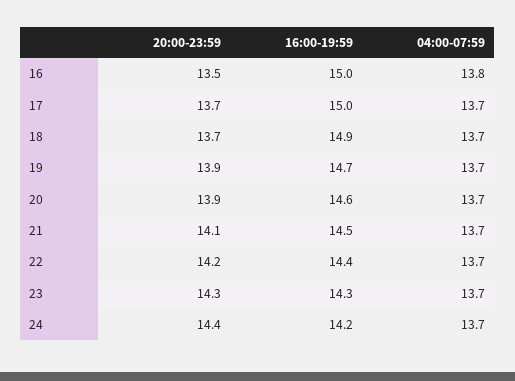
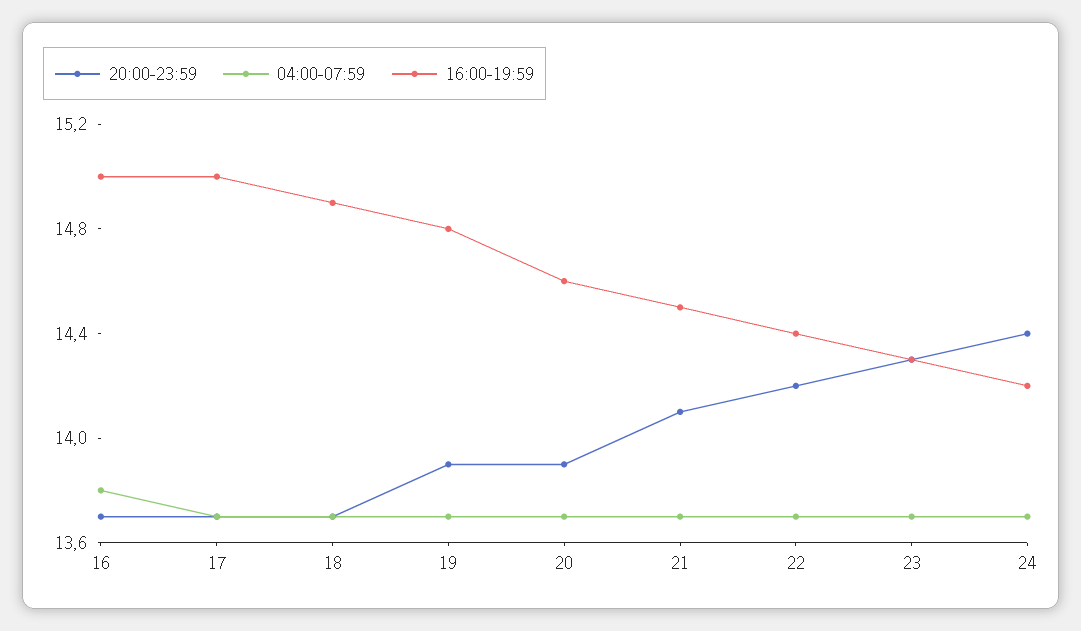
20:00-23:59, 16: 13.5 -> 13.7
16:00-19:59, 19: 14.7 -> 14.8

